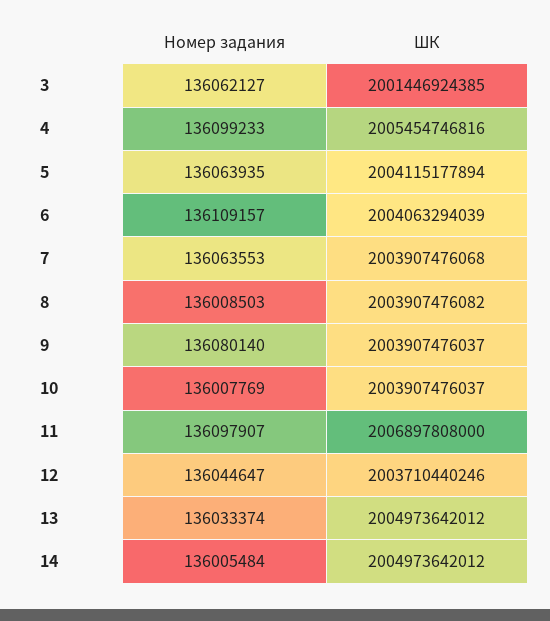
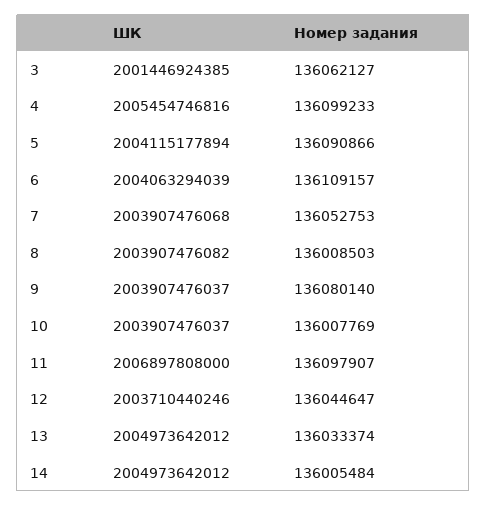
Номер задания, 5: 136063935 -> 136090866
Номер задания, 7: 136063553 -> 136052753

